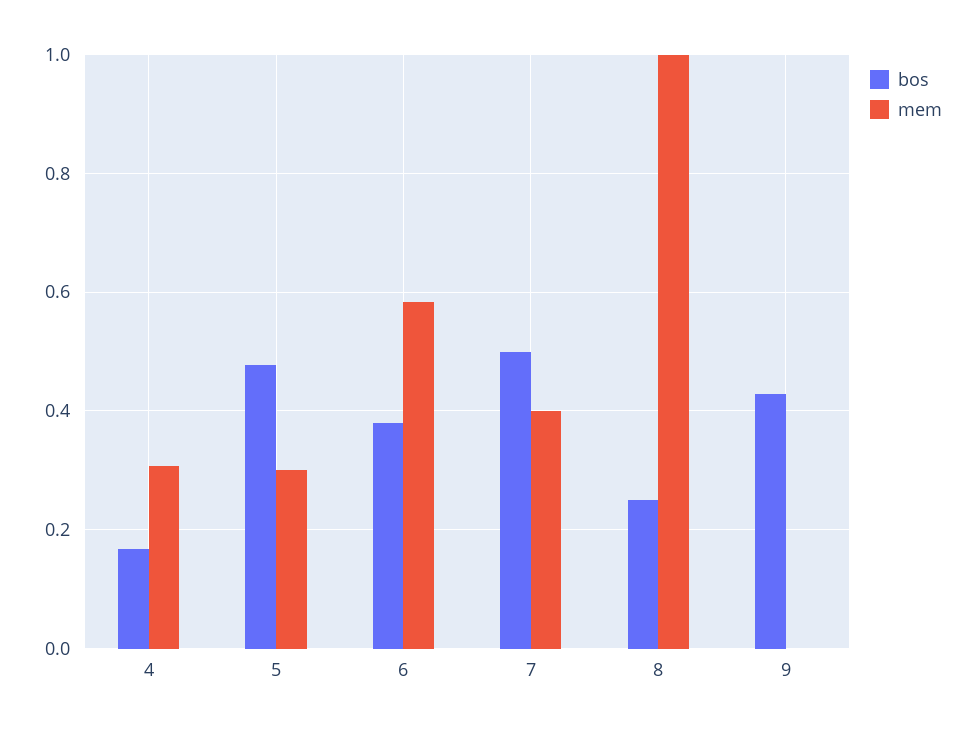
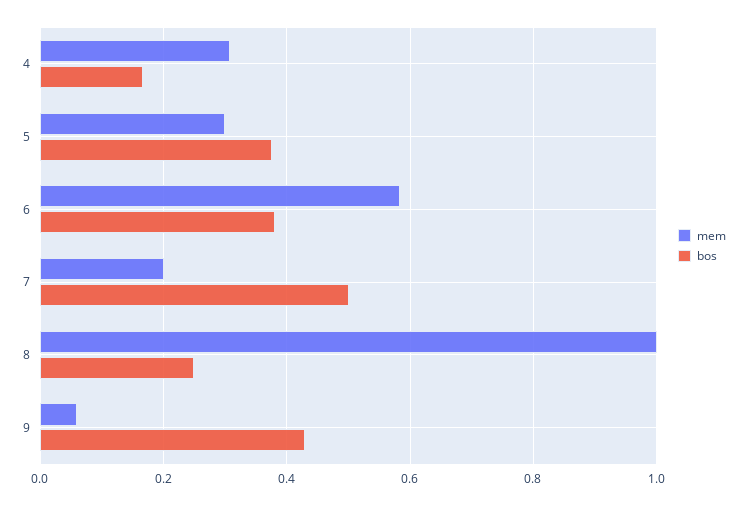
bos, 5: 0.48 -> 0.38
mem, 7: 0.4 -> 0.2
mem, 9: 0 -> 0.06

